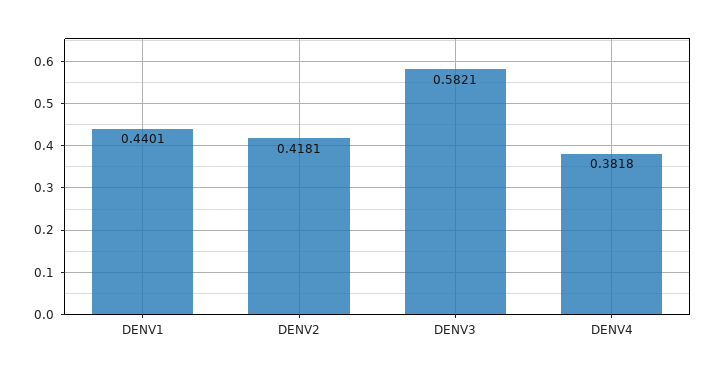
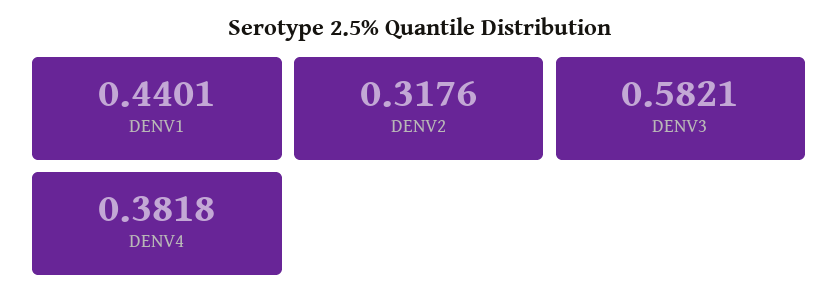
DENV2: 0.4181 -> 0.3176

